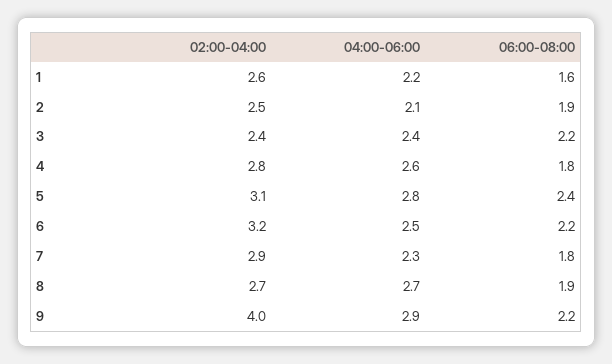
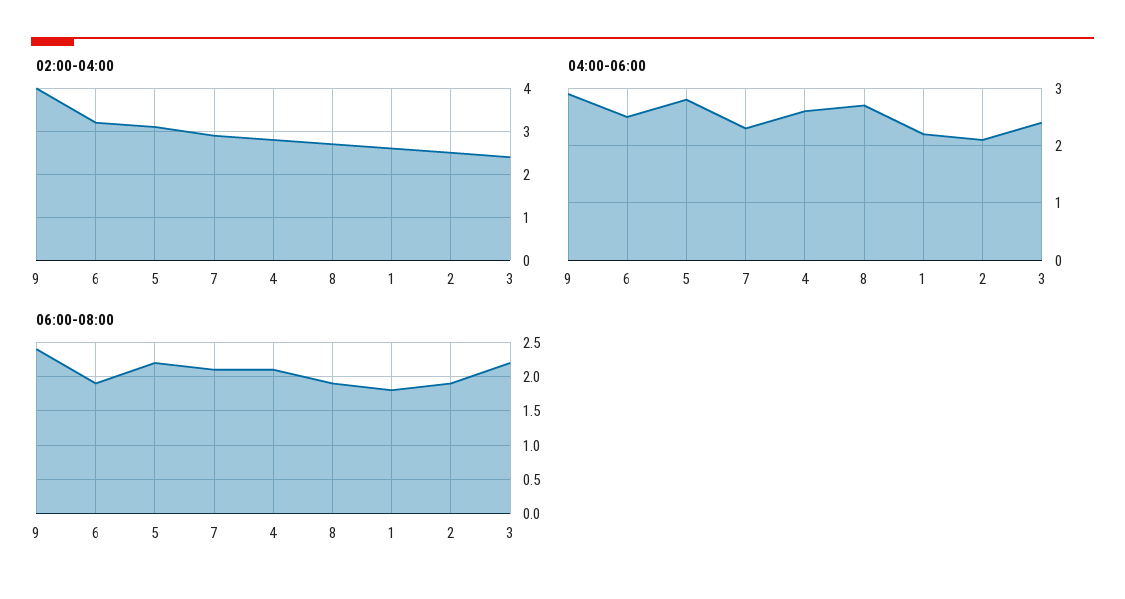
06:00-08:00, 1: 1.6 -> 1.8
06:00-08:00, 4: 1.8 -> 2.1
06:00-08:00, 5: 2.4 -> 2.2
06:00-08:00, 6: 2.2 -> 1.9
06:00-08:00, 7: 1.8 -> 2.1
06:00-08:00, 9: 2.2 -> 2.4

